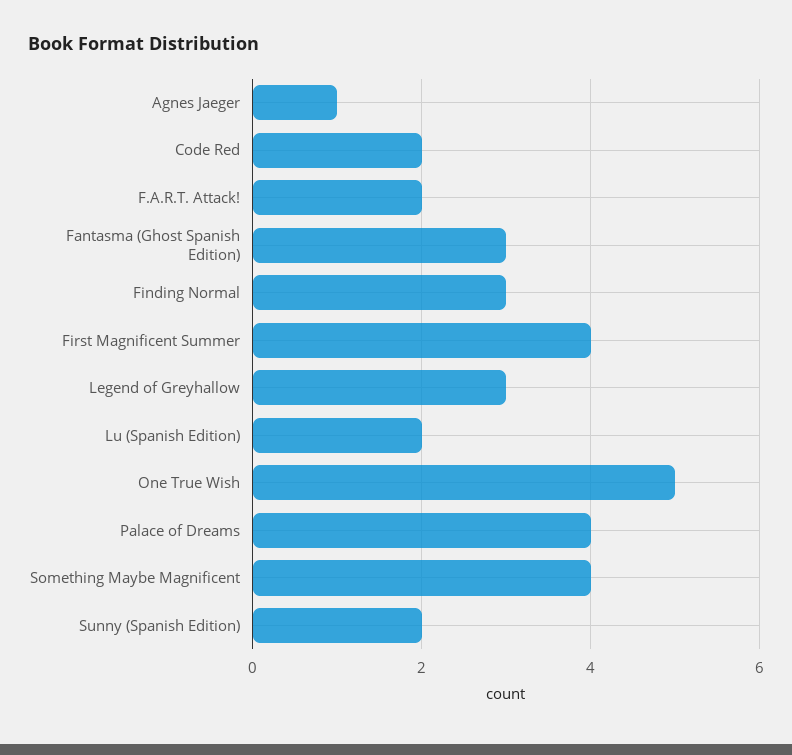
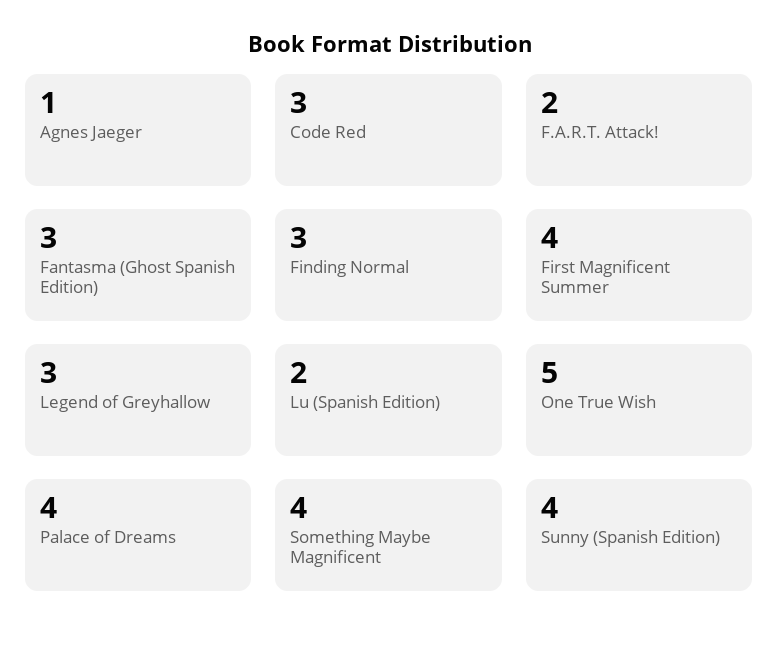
Code Red: 2 -> 3
Sunny (Spanish Edition): 2 -> 4

